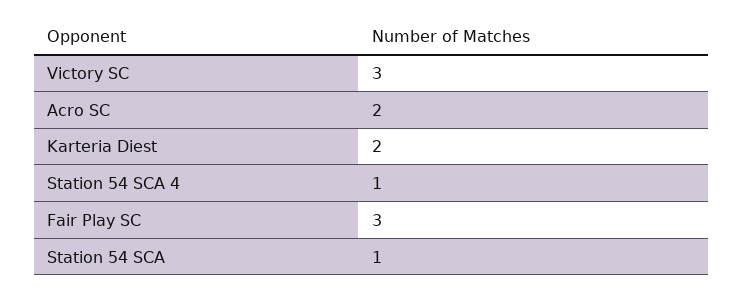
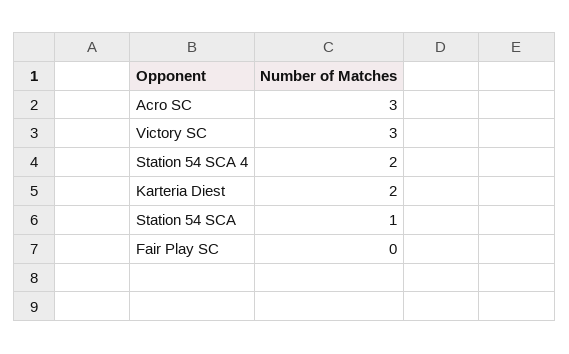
Acro SC: 2 -> 3
Station 54 SCA 4: 1 -> 2
Fair Play SC: 3 -> 0

